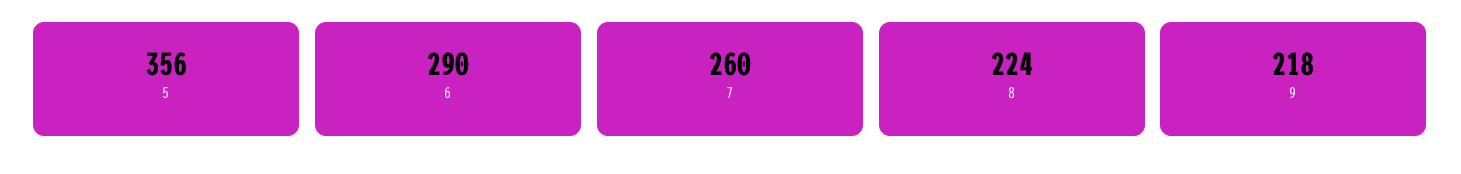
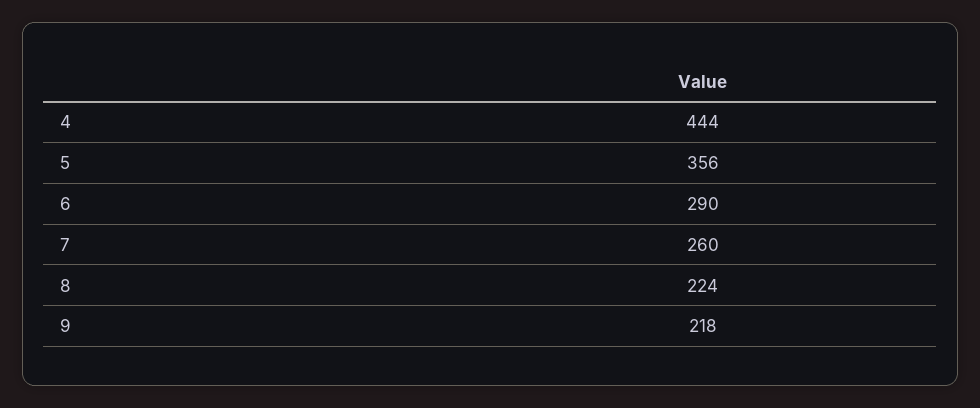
4: none -> 444

